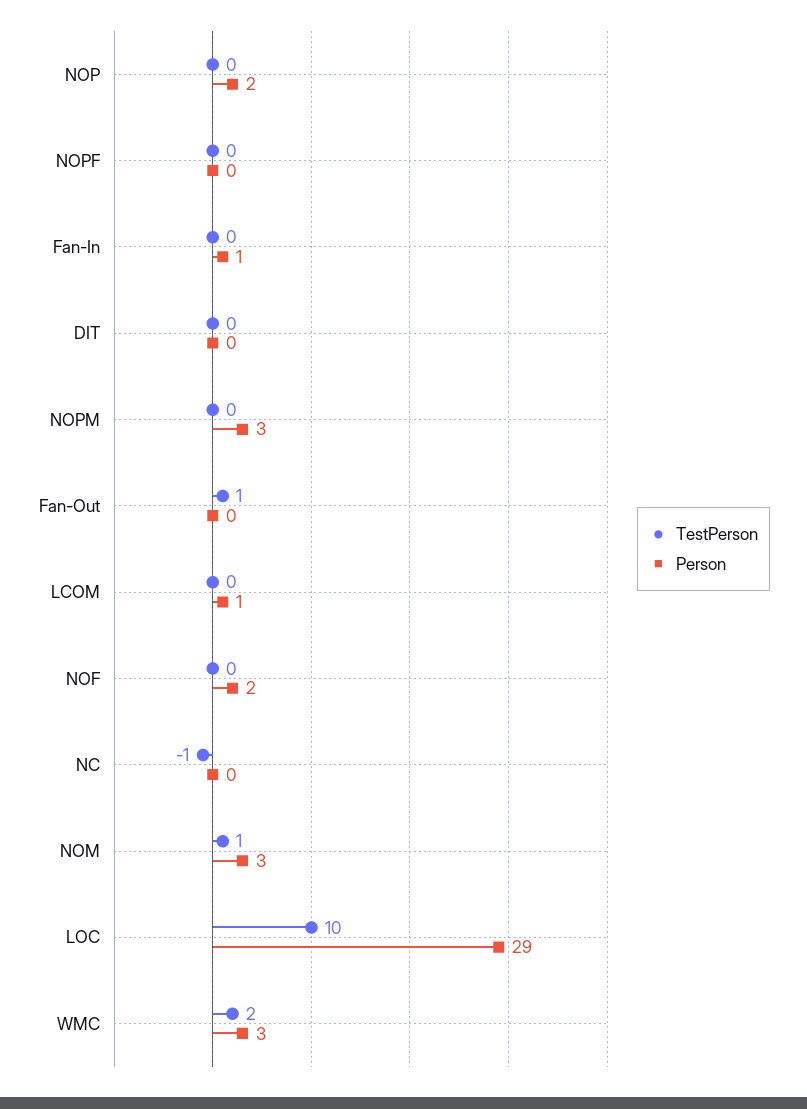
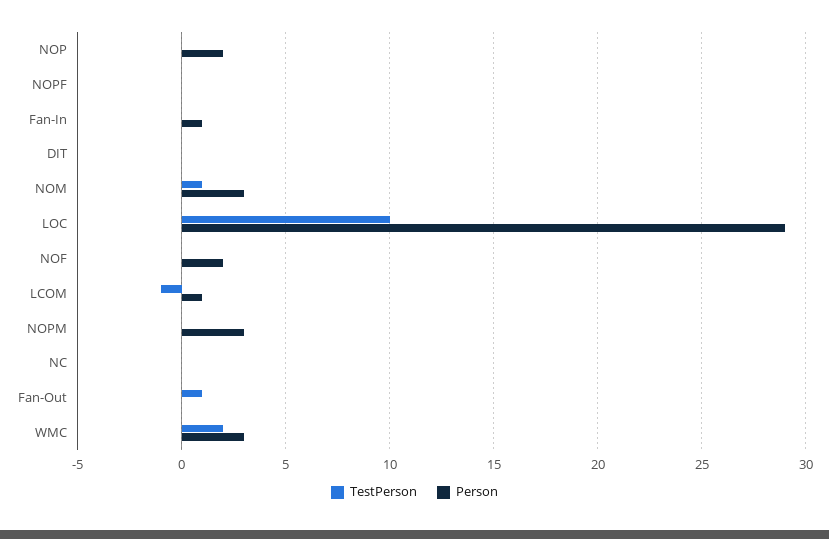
TestPerson, LCOM: 0 -> -1
TestPerson, NC: -1 -> 0

